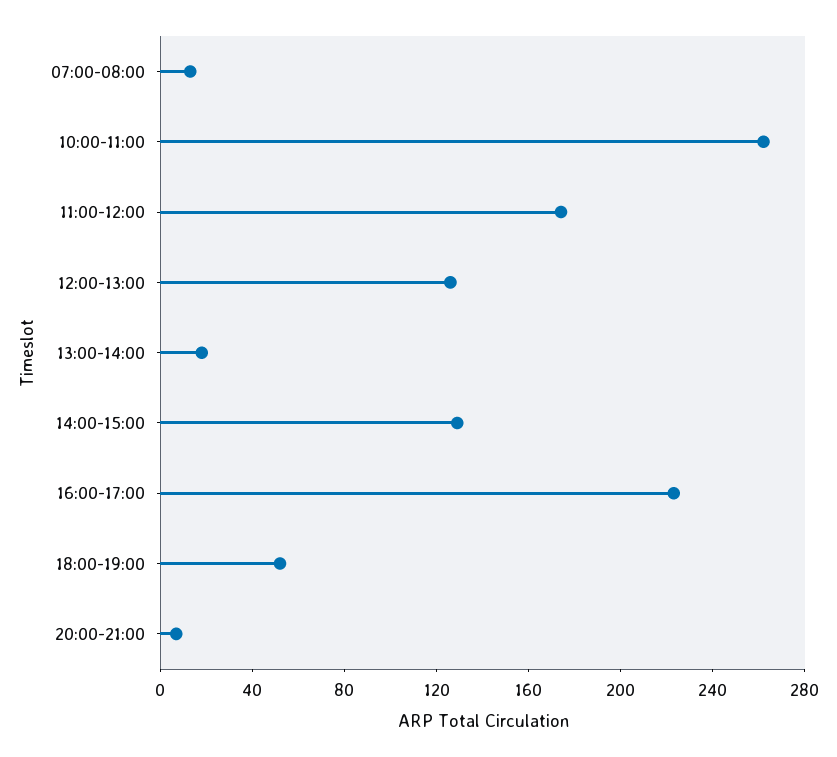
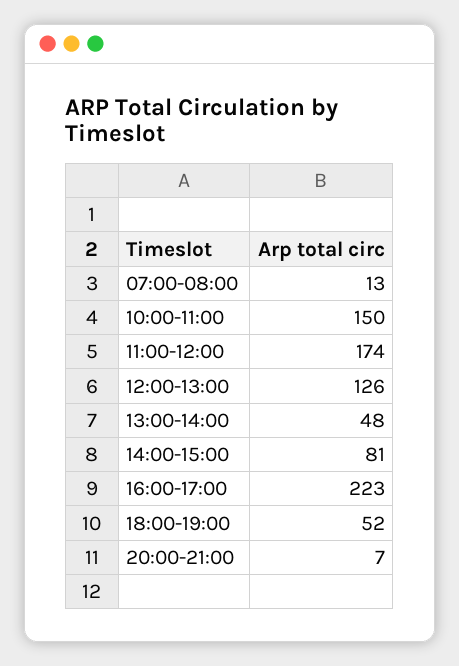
10:00-11:00: 260 -> 150
13:00-14:00: 20 -> 48
14:00-15:00: 130 -> 81

